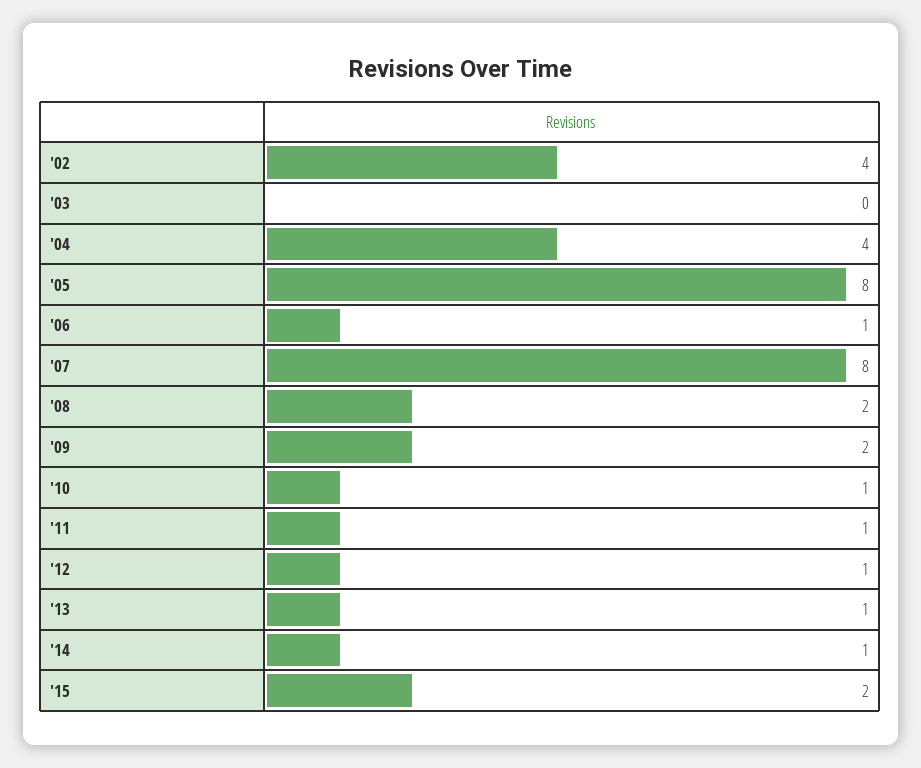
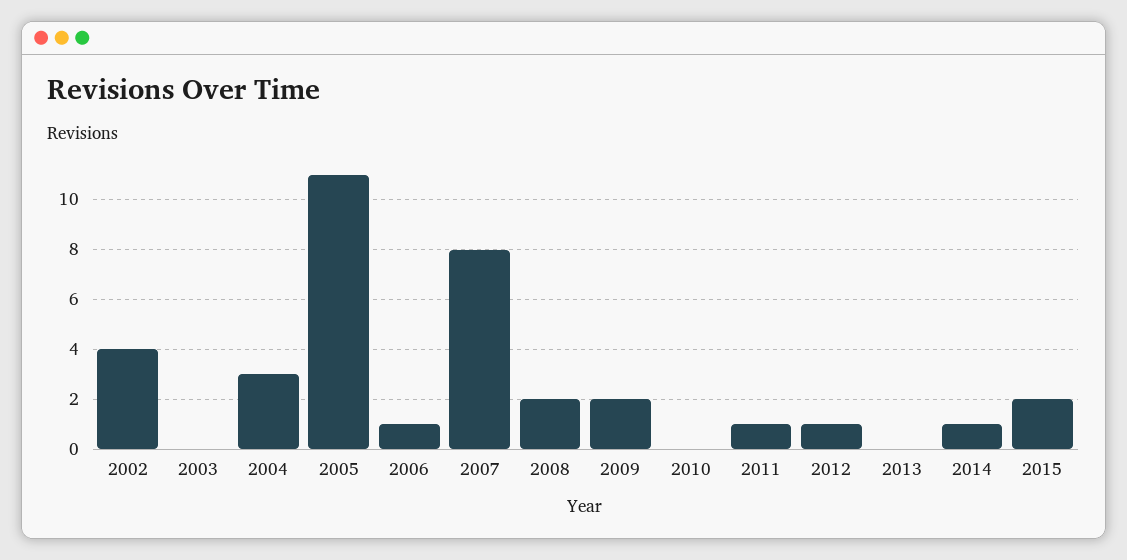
'04: 4 -> 3
'05: 8 -> 11
'10: 1 -> 0
'13: 1 -> 0

